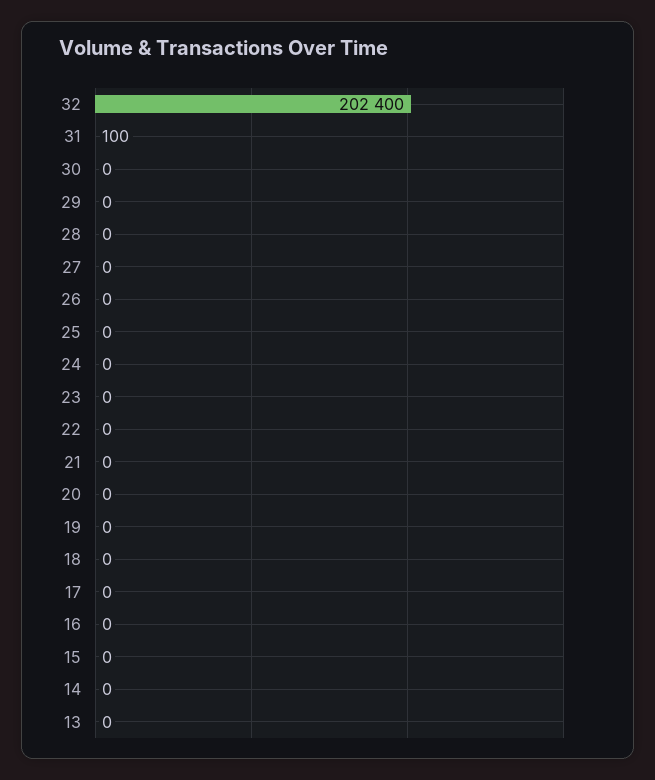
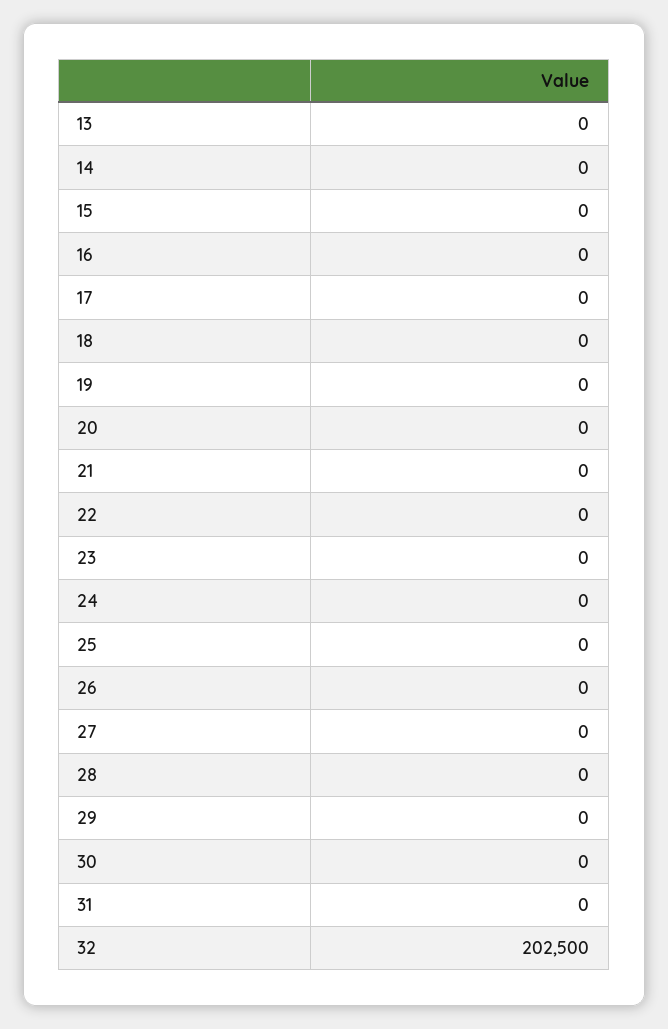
32: 202400 -> 202500
31: 100 -> 0

